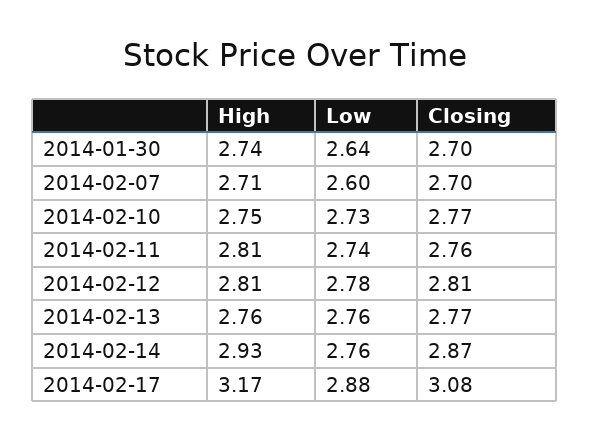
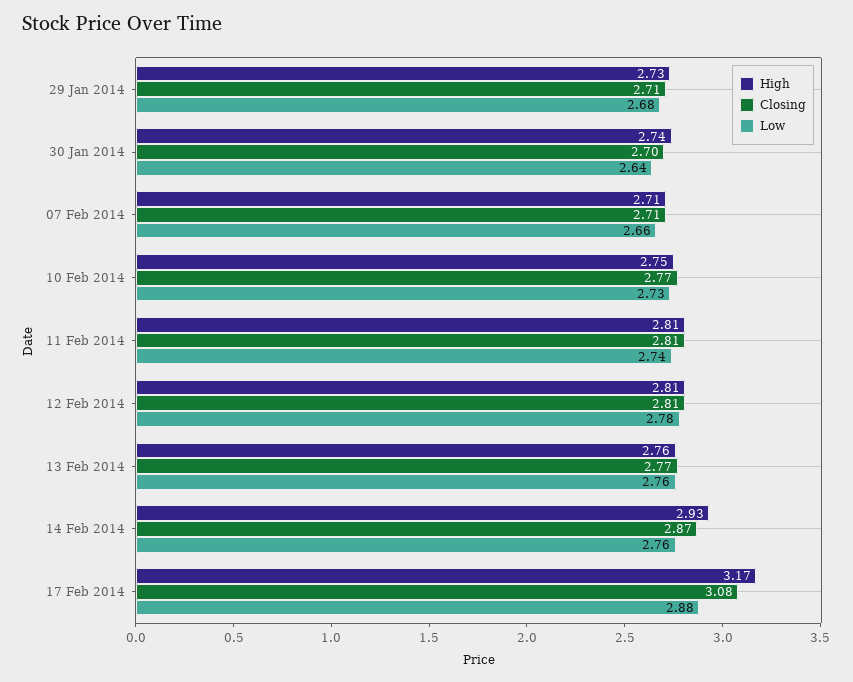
Low, 2014-02-07: 2.6 -> 2.66
Closing, 2014-02-07: 2.7 -> 2.71
Closing, 2014-02-11: 2.76 -> 2.81
High, 29 Jan 2014: none -> 2.73
Closing, 29 Jan 2014: none -> 2.71
Low, 29 Jan 2014: none -> 2.68

